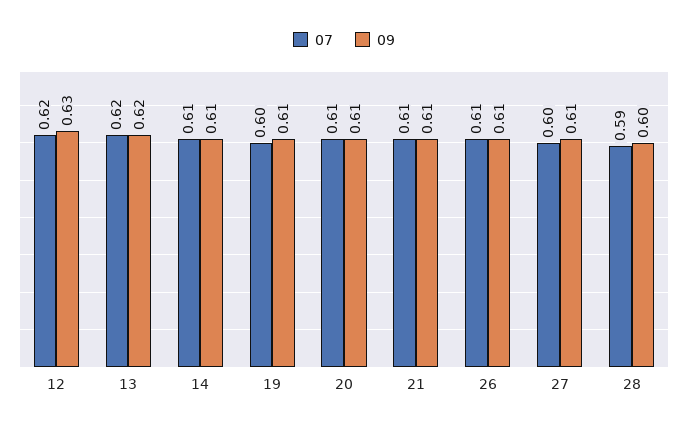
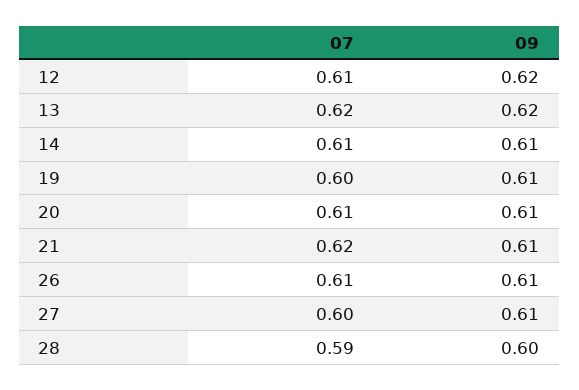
07, 12: 0.62 -> 0.61
09, 12: 0.63 -> 0.62
07, 21: 0.61 -> 0.62

